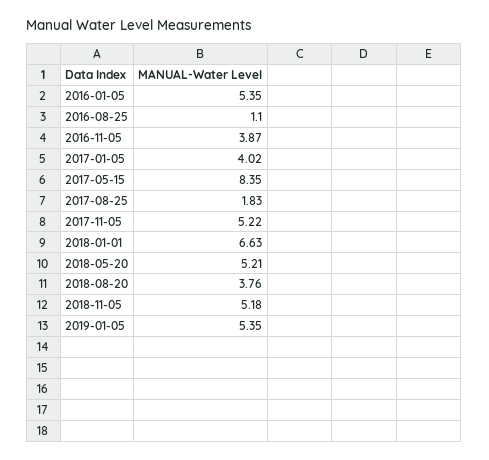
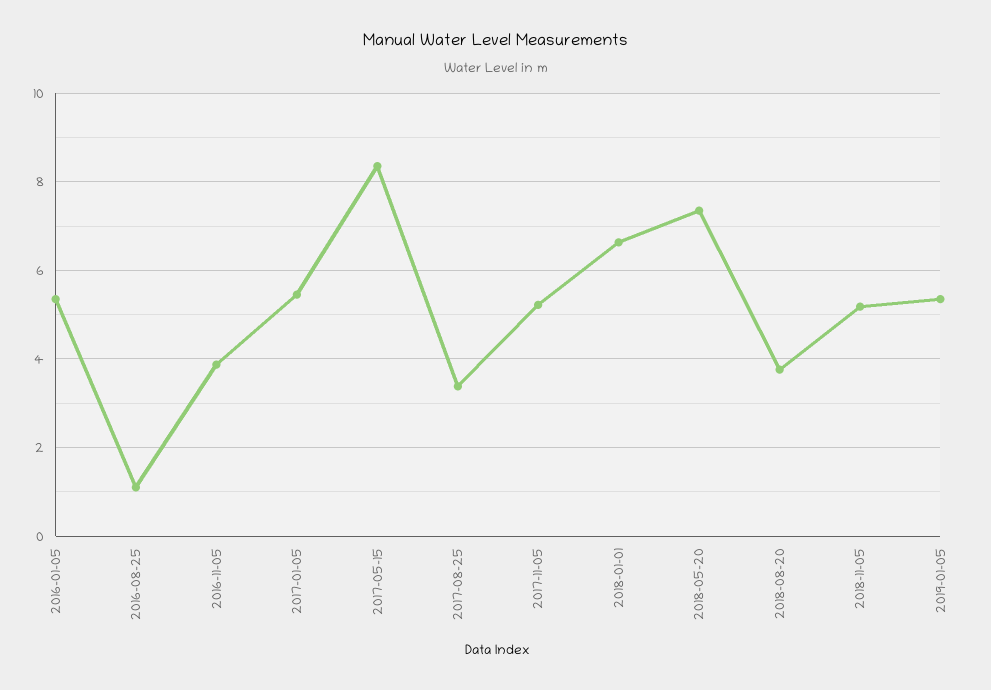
2017-01-05: 4.02 -> 5.4
2017-08-25: 1.83 -> 3.4
2018-05-20: 5.21 -> 7.4

